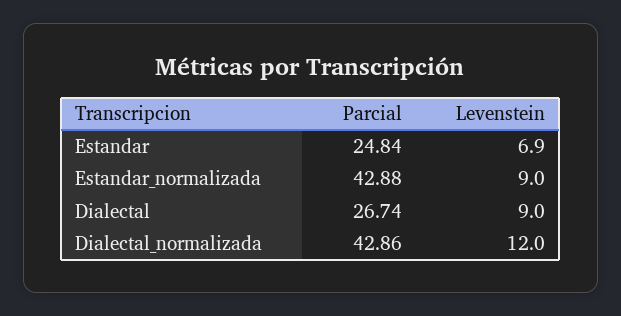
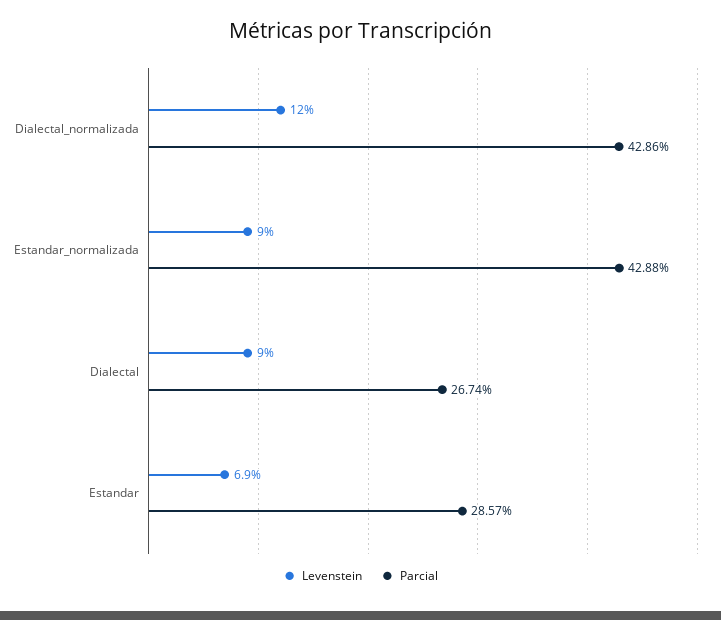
Parcial, Estandar: 24.84 -> 28.57

